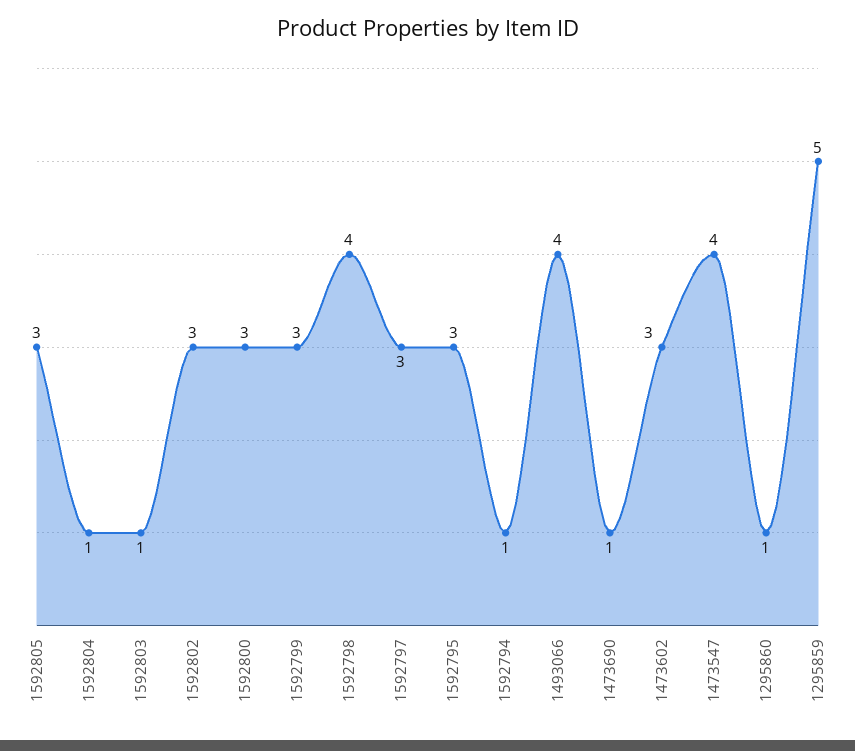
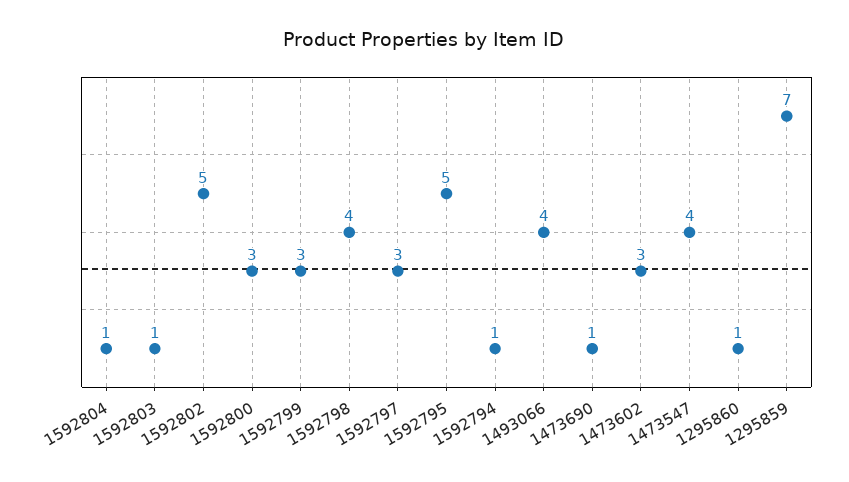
1592805: 3 -> none
1592802: 3 -> 5
1592795: 3 -> 5
1295859: 5 -> 7

